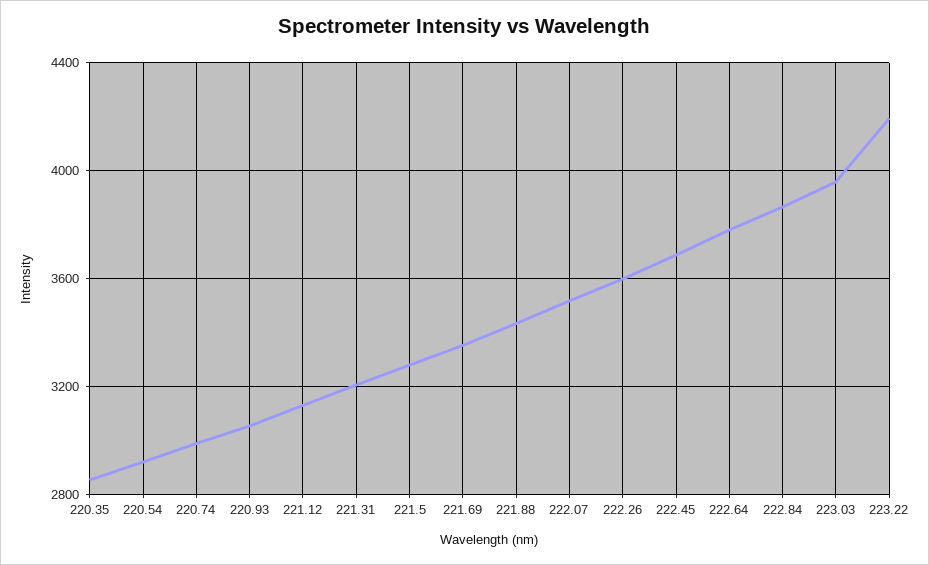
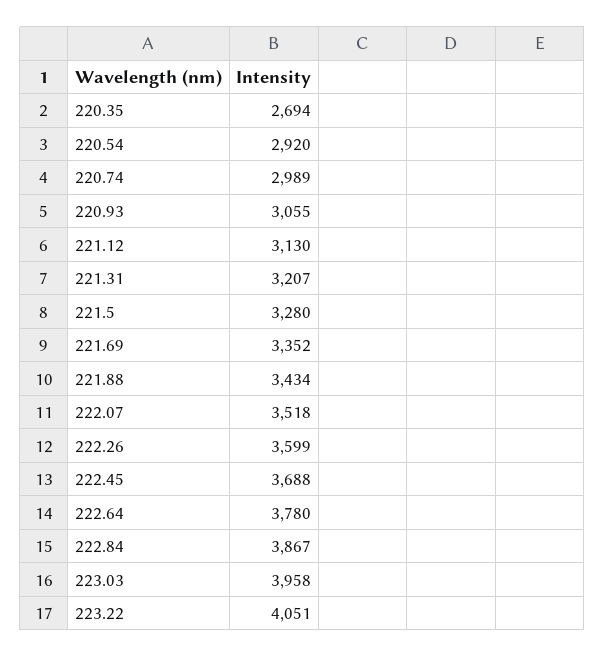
220.35: 2850 -> 2694
223.22: 4200 -> 4051

